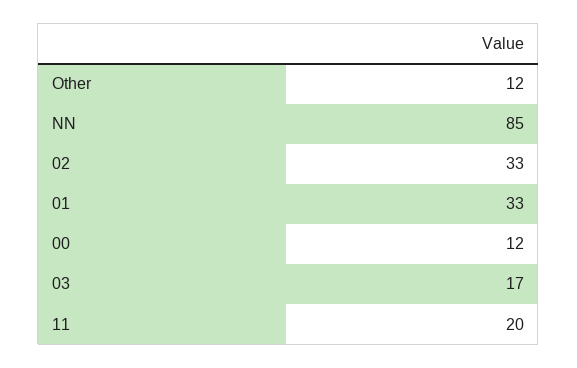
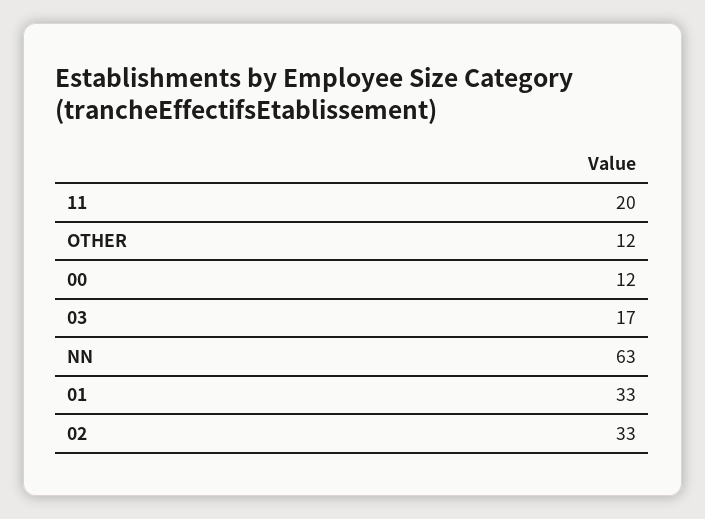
NN: 85 -> 63

